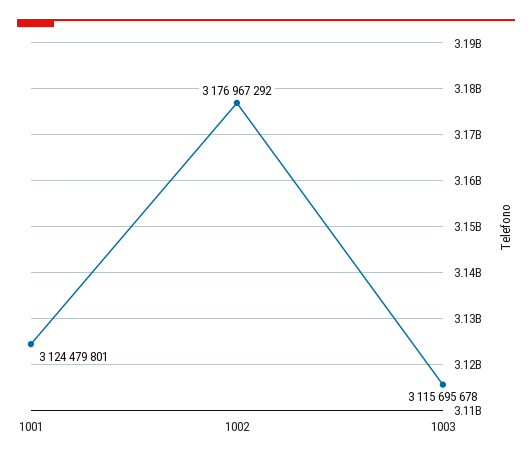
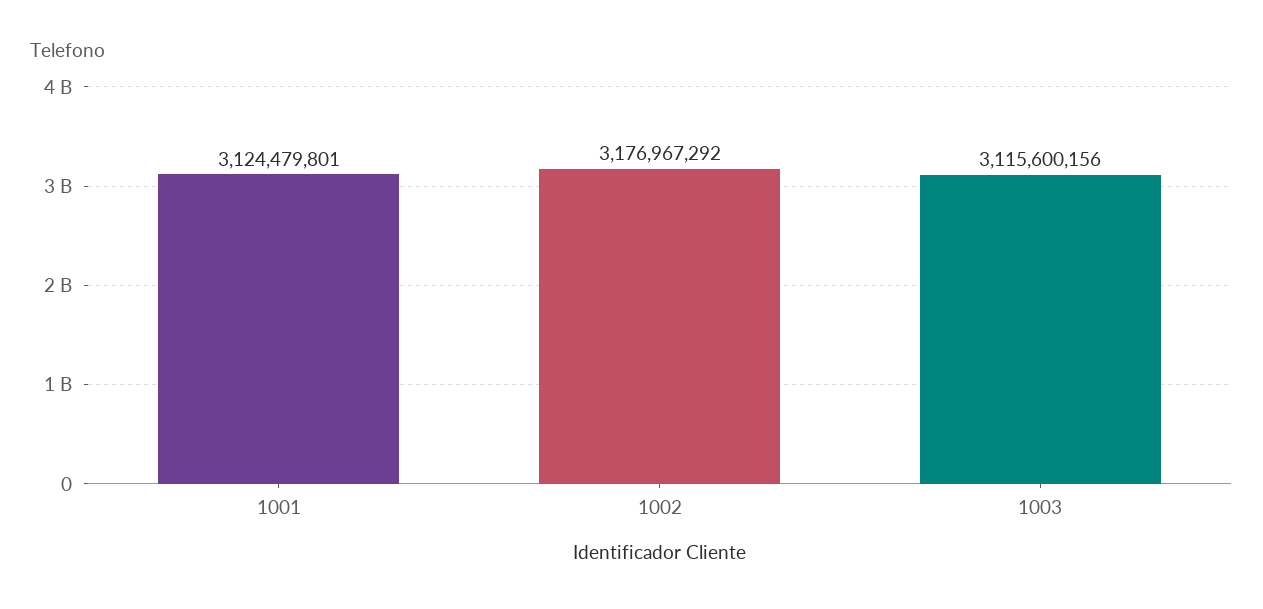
1003: 3115695678 -> 3115600156

